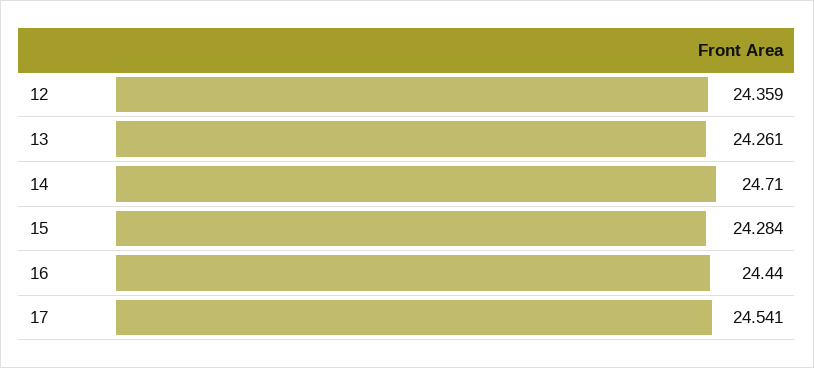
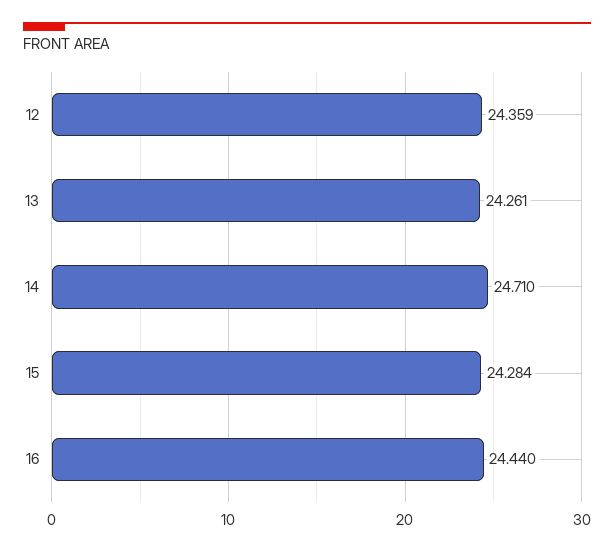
17: 24.541 -> none

